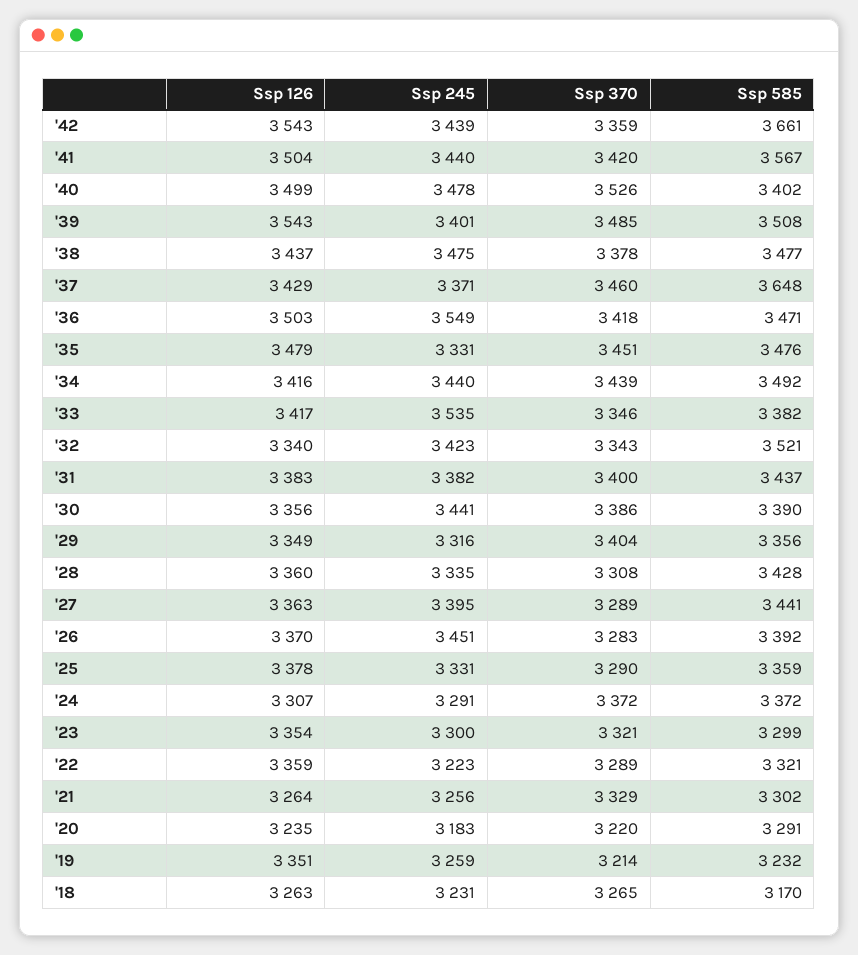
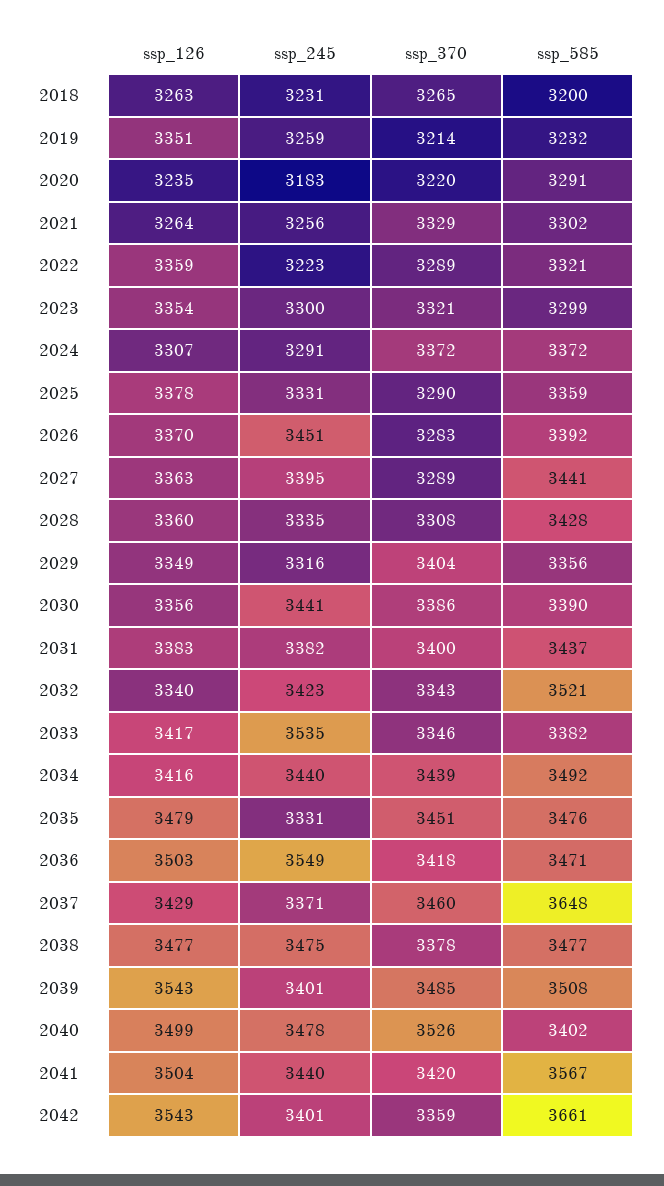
Ssp 245, '42: 3439 -> 3401
Ssp 126, '38: 3437 -> 3477
Ssp 585, '18: 3170 -> 3200

